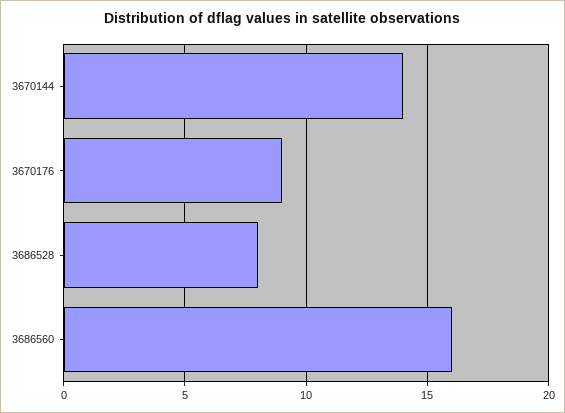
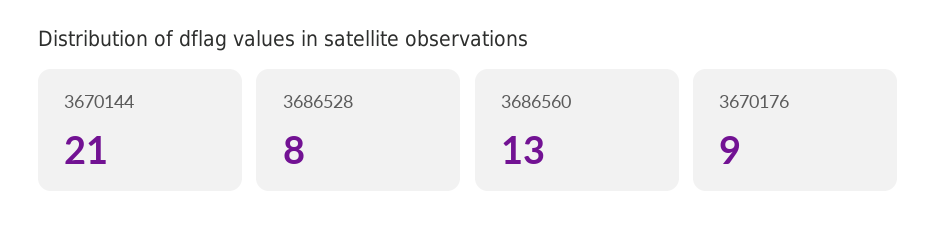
3670144: 14 -> 21
3686560: 16 -> 13

